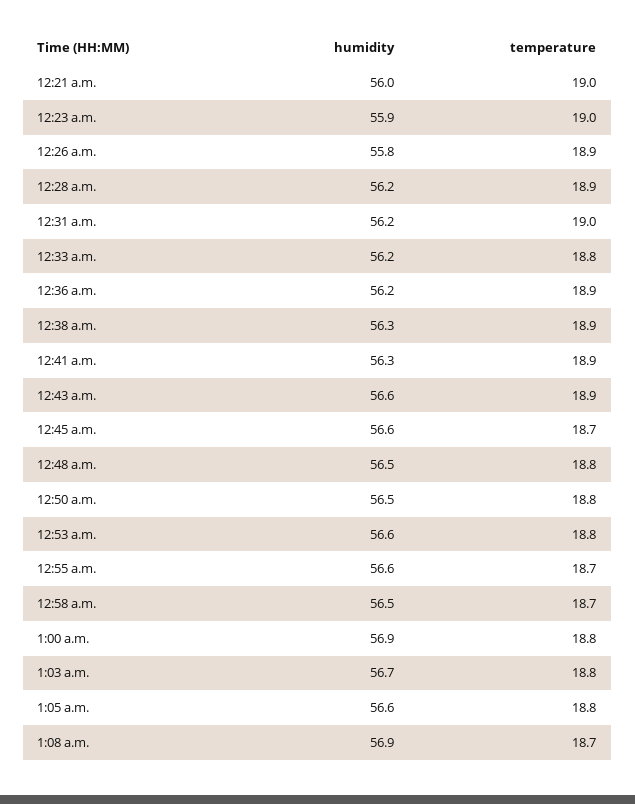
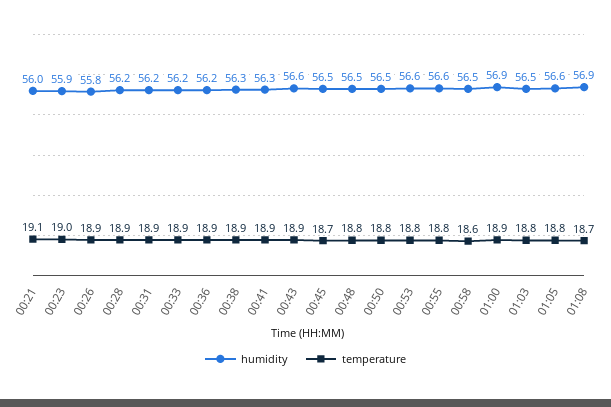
temperature, 12:21 a.m.: 19 -> 19.1
temperature, 12:31 a.m.: 19 -> 18.9
temperature, 12:33 a.m.: 18.8 -> 18.9
humidity, 12:45 a.m.: 56.6 -> 56.5
temperature, 12:55 a.m.: 18.7 -> 18.8
temperature, 12:58 a.m.: 18.7 -> 18.6
temperature, 1:00 a.m.: 18.8 -> 18.9
humidity, 1:03 a.m.: 56.7 -> 56.5

